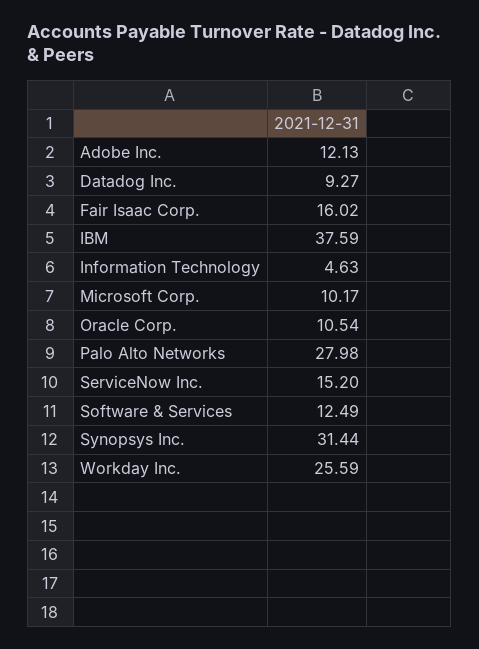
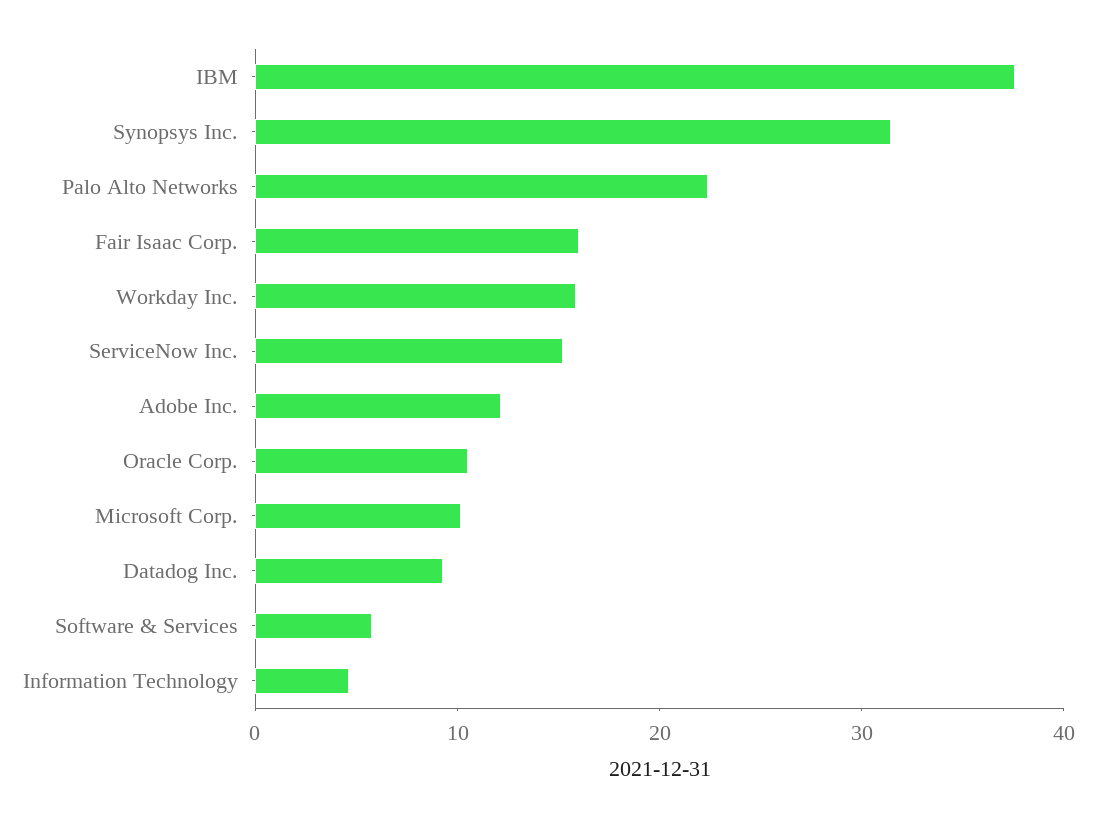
Palo Alto Networks: 27.98 -> 22
Software & Services: 12.49 -> 6
Workday Inc.: 25.59 -> 16

